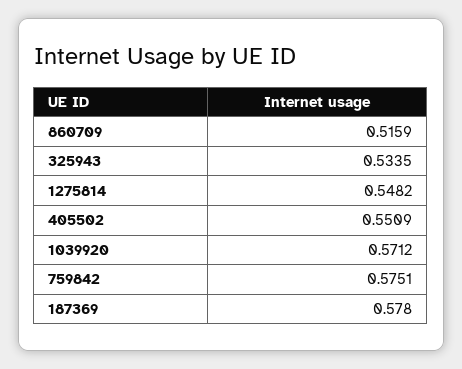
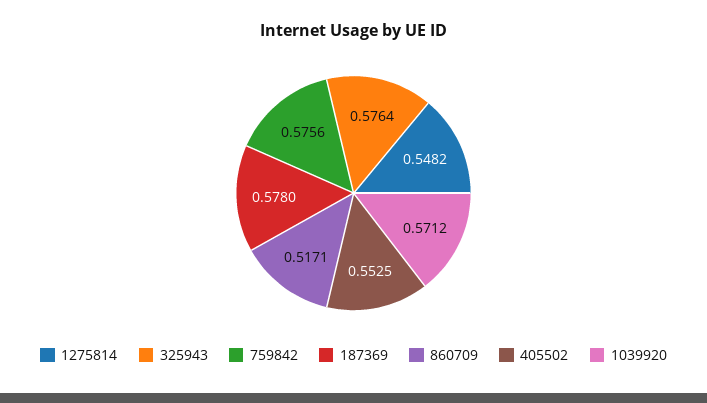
860709: 0.5159 -> 0.5171
325943: 0.5335 -> 0.5764
405502: 0.5509 -> 0.5525
759842: 0.5751 -> 0.5756

